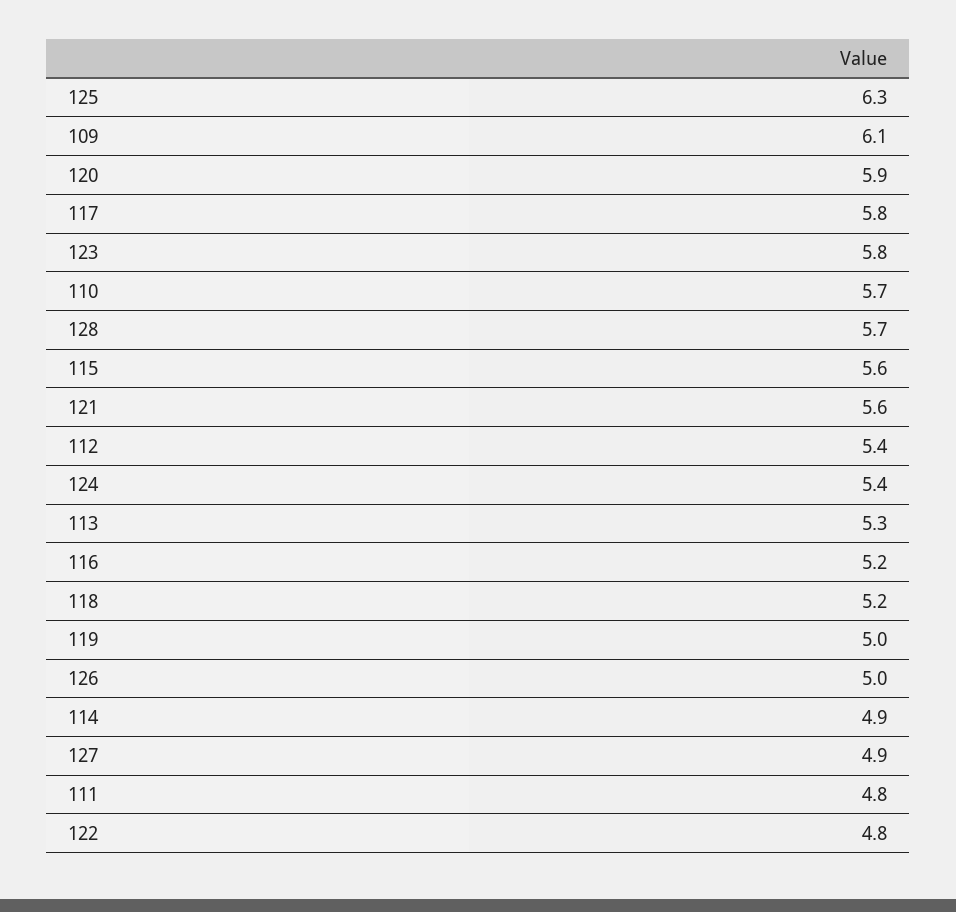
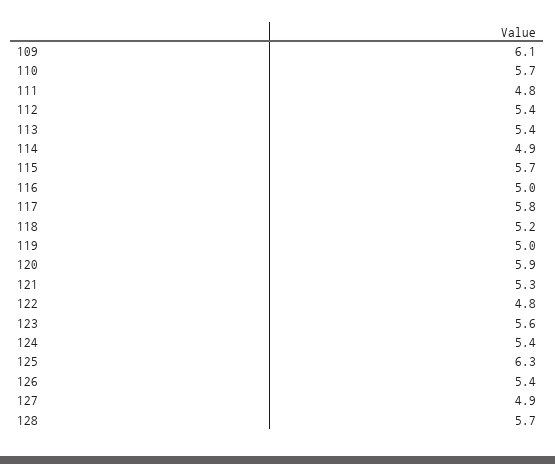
123: 5.8 -> 5.6
115: 5.6 -> 5.7
121: 5.6 -> 5.3
113: 5.3 -> 5.4
116: 5.2 -> 5
126: 5 -> 5.4

